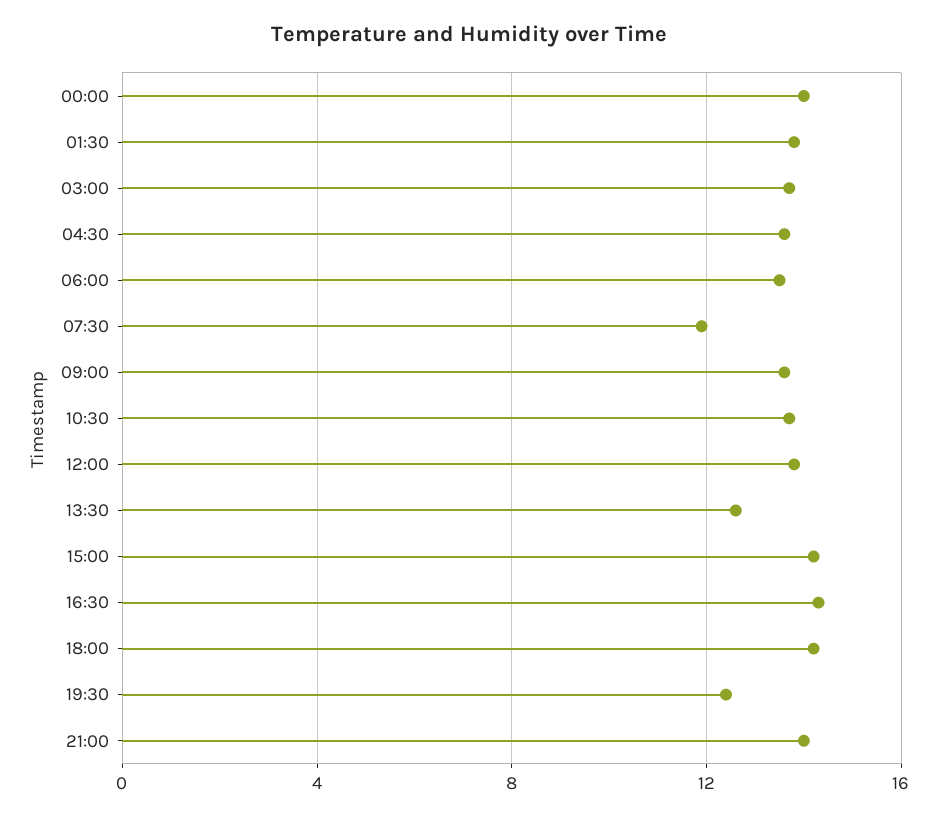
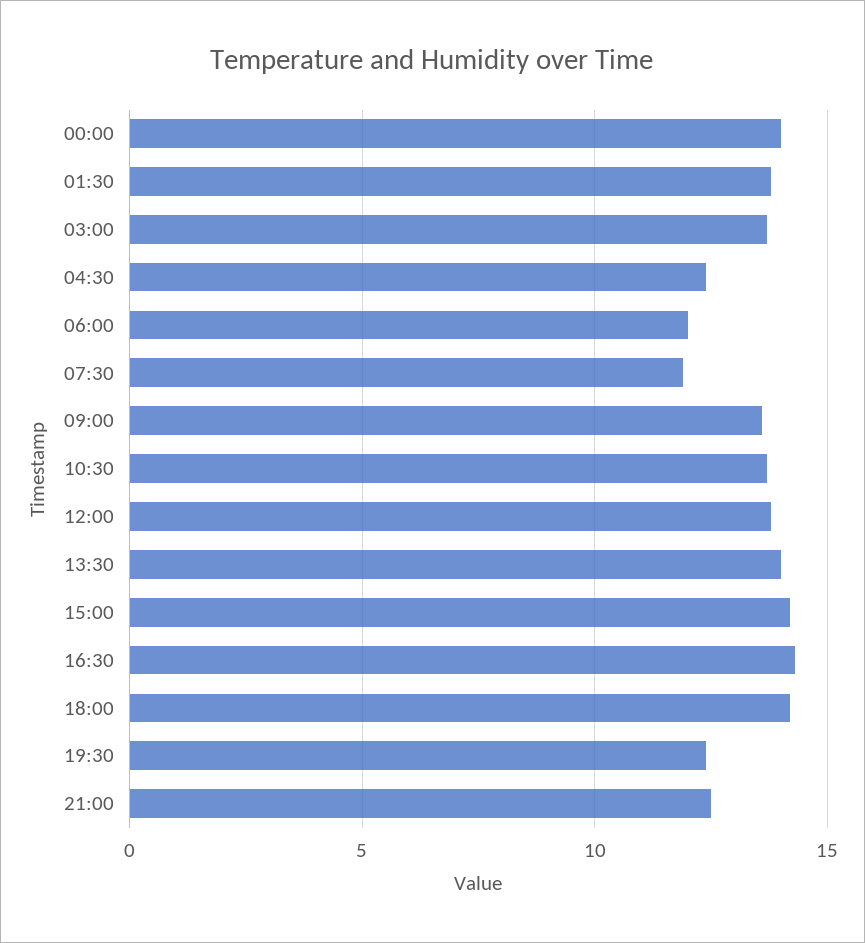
04:30: 13.5 -> 12.5
06:00: 13.5 -> 12
13:30: 12.5 -> 14
21:00: 14 -> 12.5

